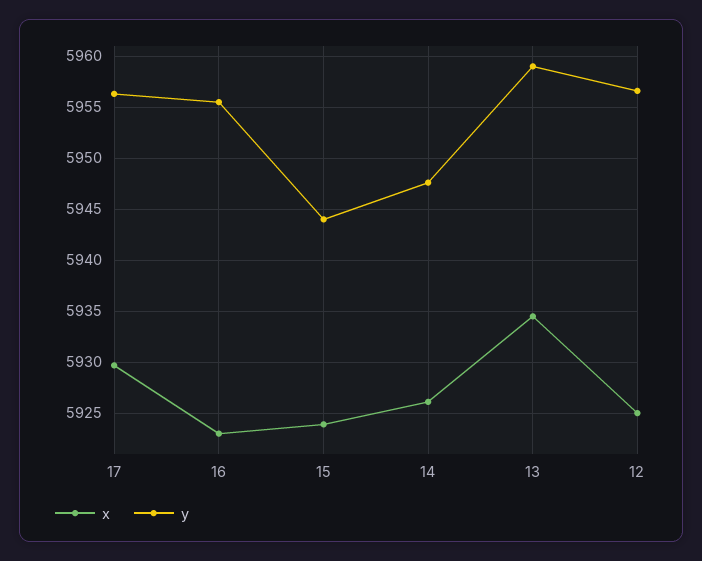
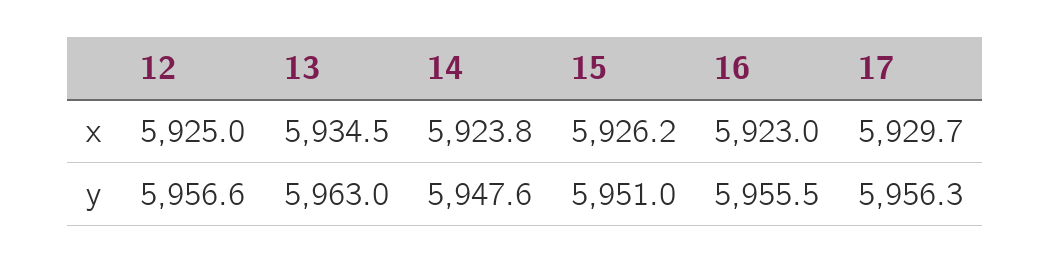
x, 15: 5924 -> 5926.2
y, 15: 5944 -> 5951
x, 14: 5926 -> 5923.8
y, 13: 5959 -> 5963

